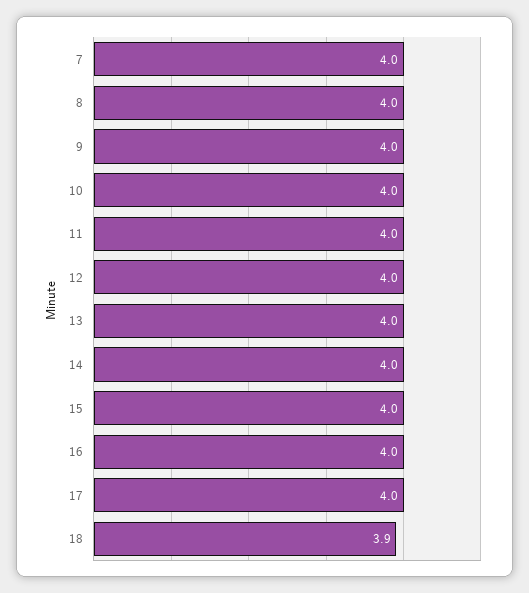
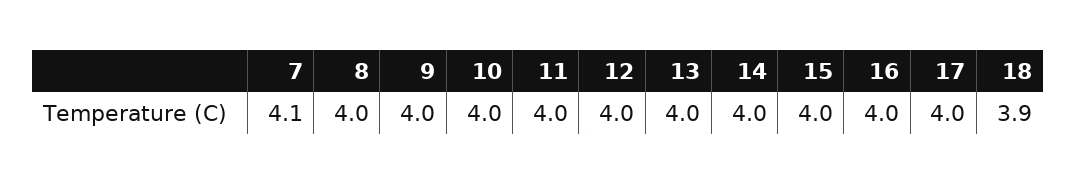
7: 4 -> 4.1

